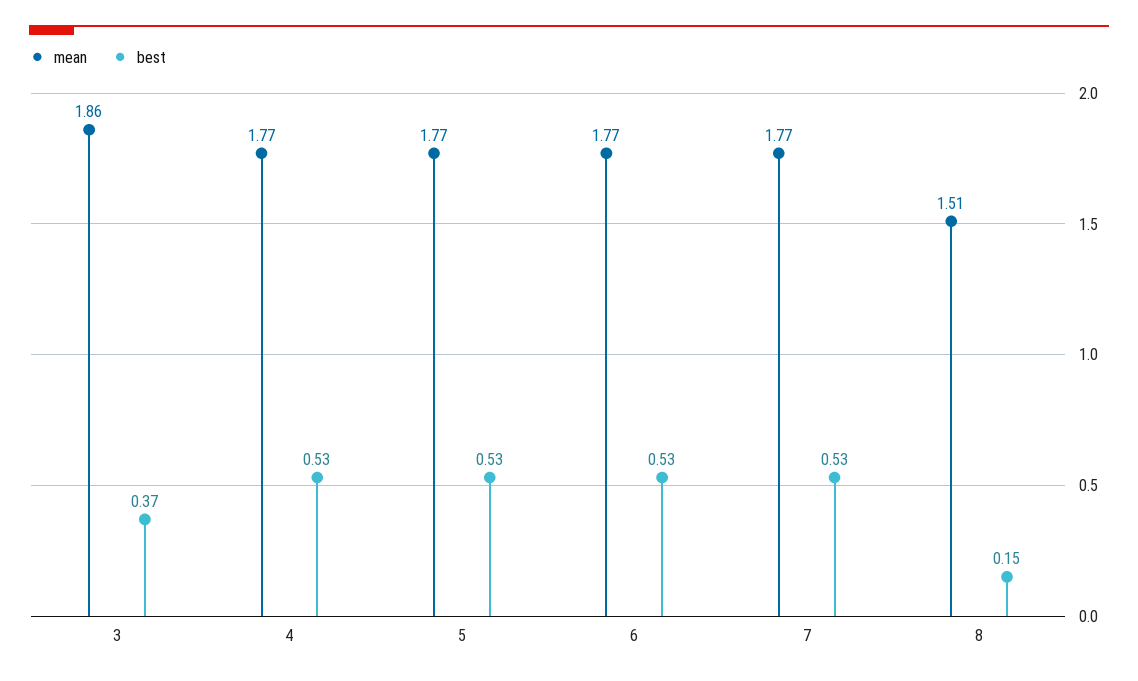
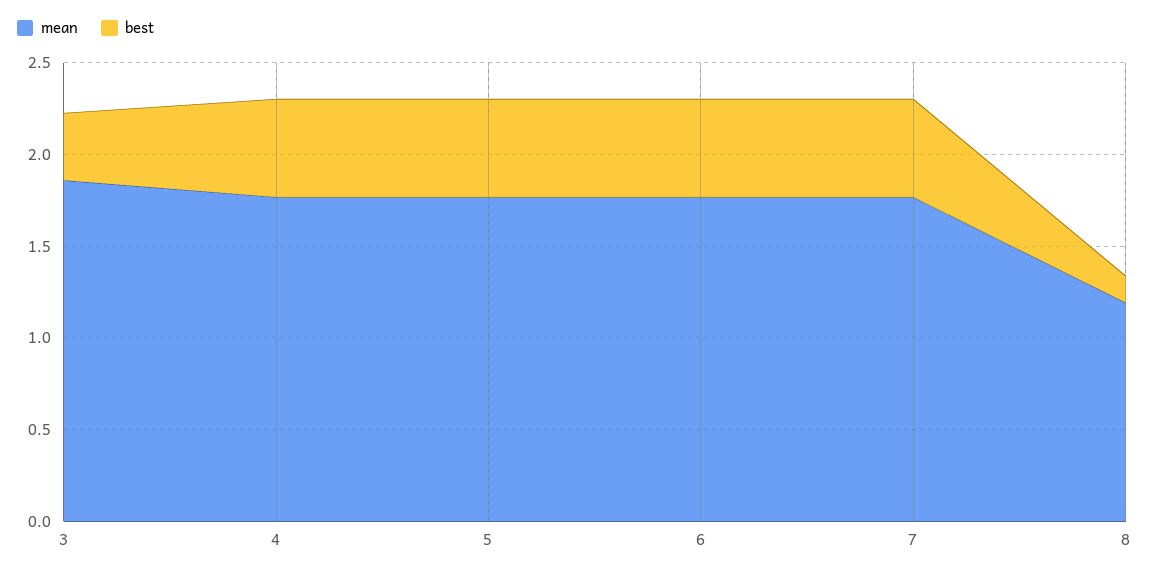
mean, 8: 1.51 -> 1.2

